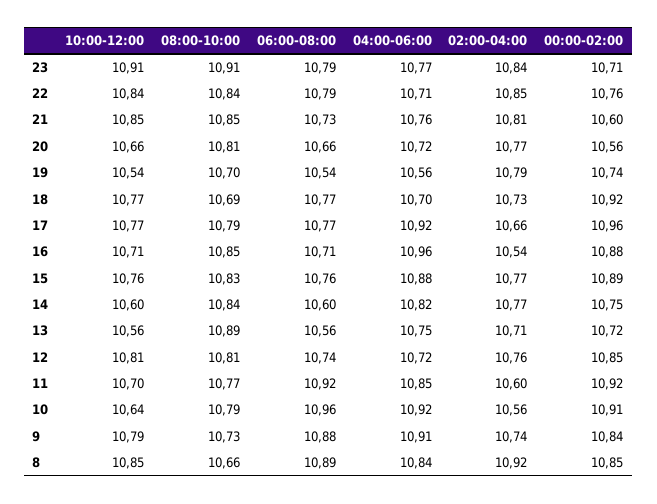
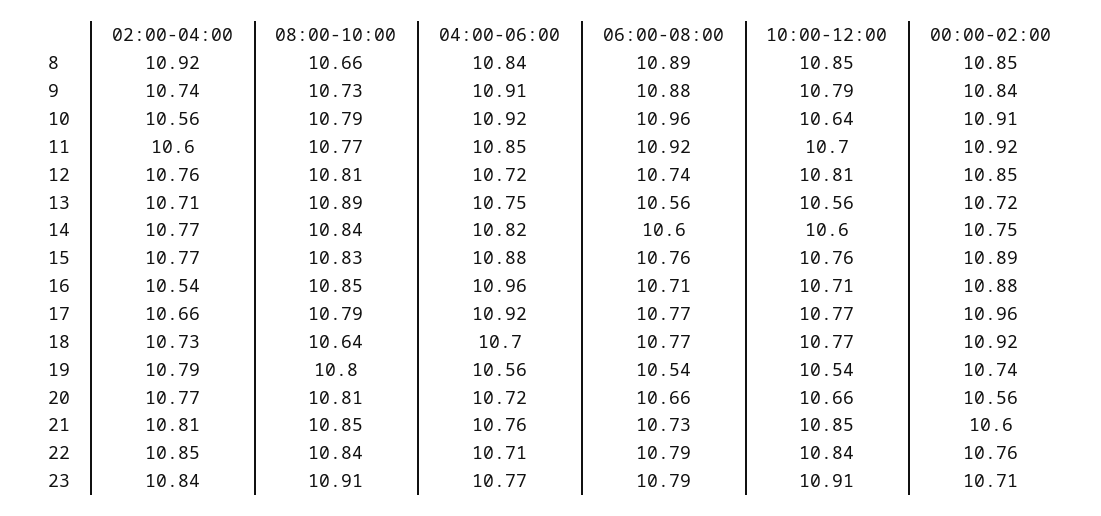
08:00-10:00, 19: 10.7 -> 10.8
08:00-10:00, 18: 10.69 -> 10.64

